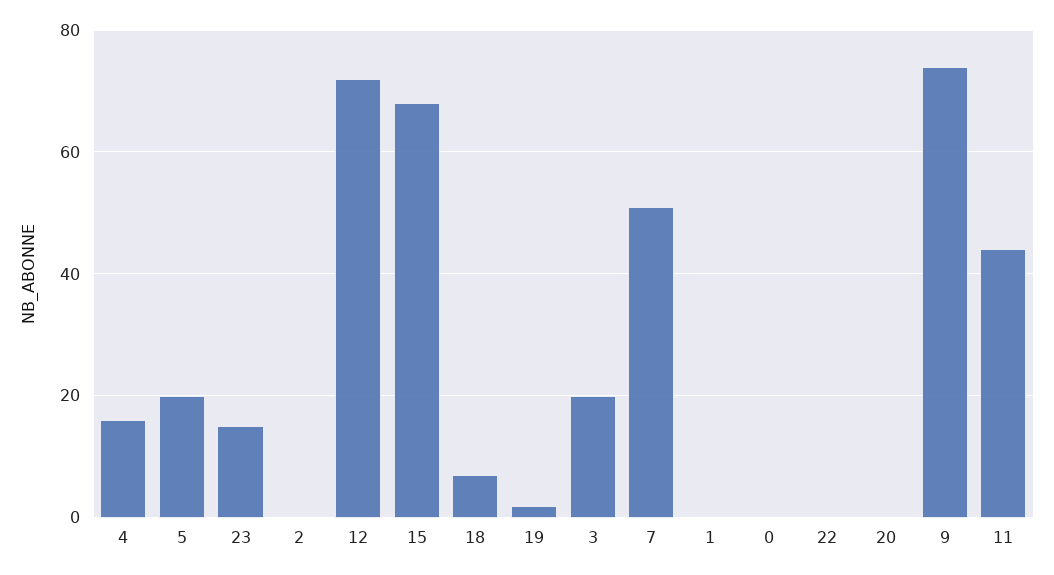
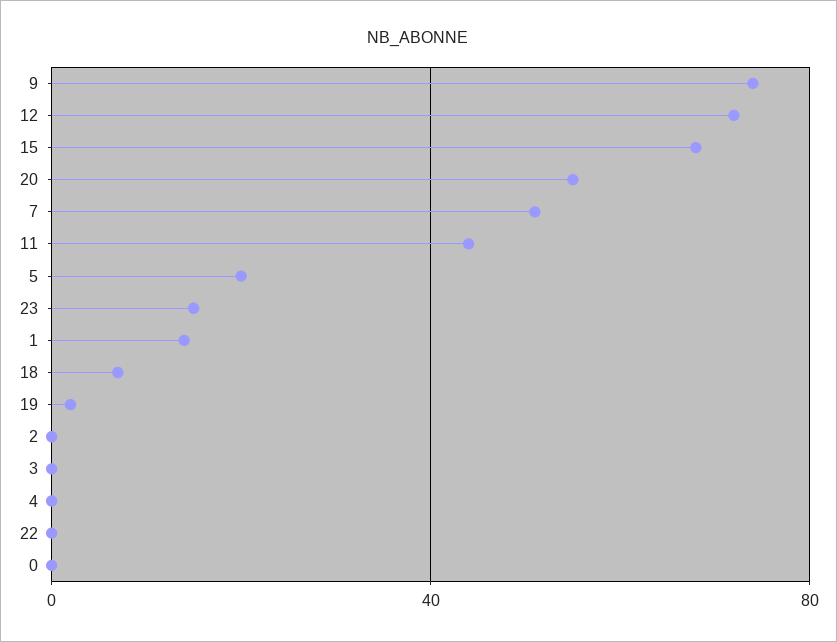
4: 15 -> 0
3: 20 -> 0
1: 0 -> 15
20: 0 -> 55

